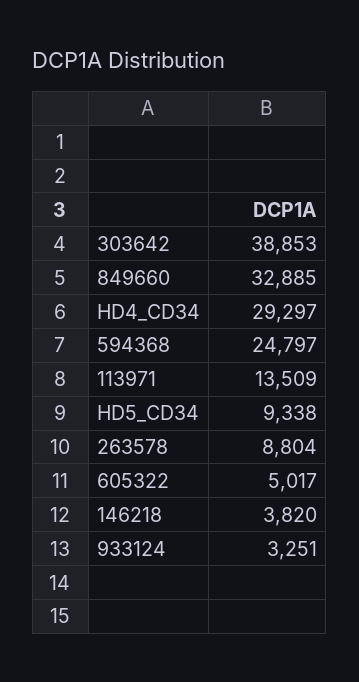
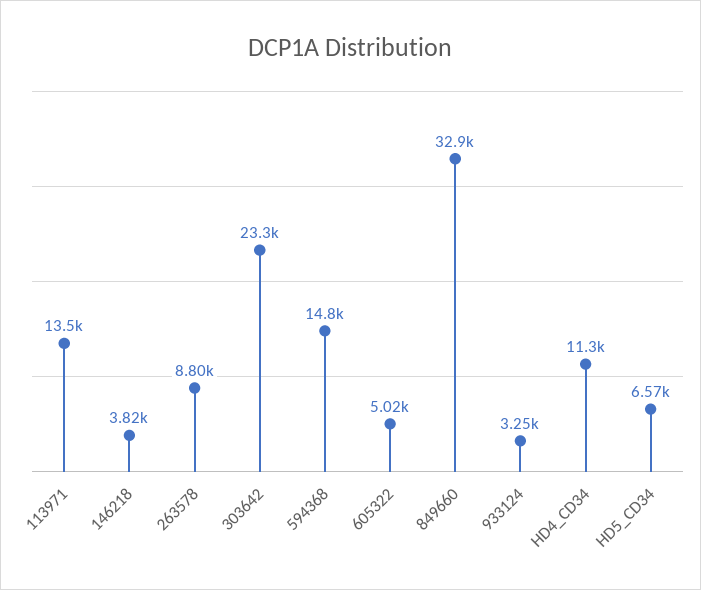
303642: 38853 -> 23300
HD4_CD34: 29297 -> 11300
594368: 24797 -> 14800
HD5_CD34: 9338 -> 6570

